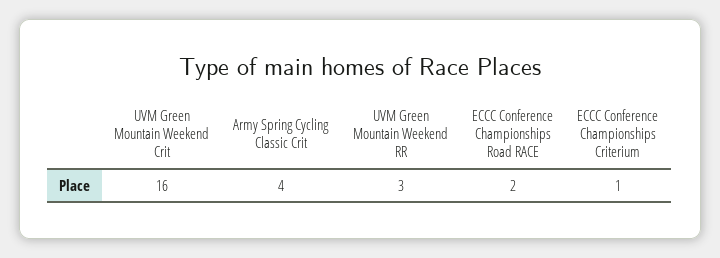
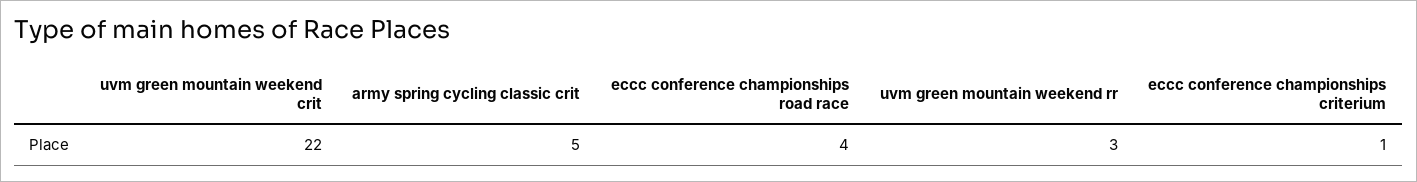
UVM Green Mountain Weekend Crit: 16 -> 22
Army Spring Cycling Classic Crit: 4 -> 5
ECCC Conference Championships Road RACE: 2 -> 4

